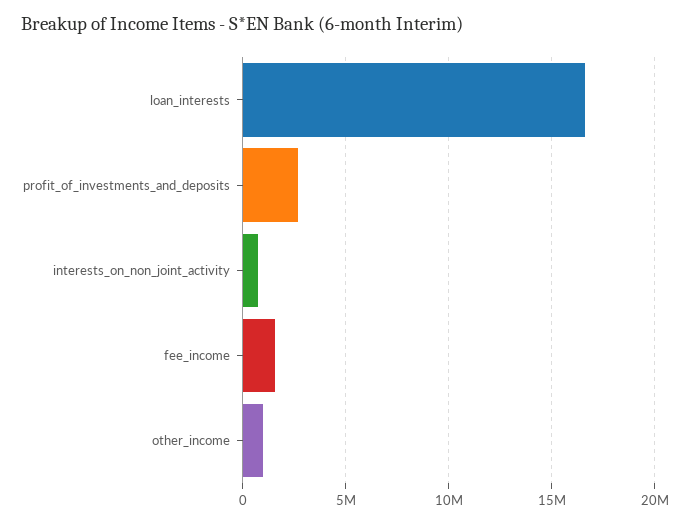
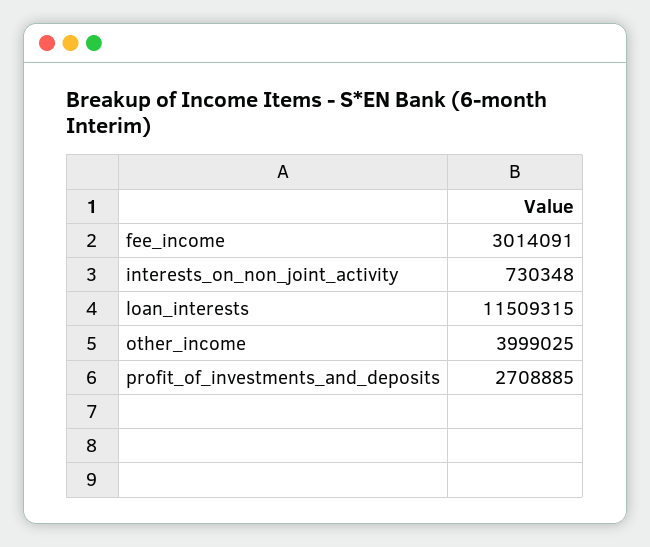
loan_interests: 16500000 -> 11509315
fee_income: 1500000 -> 3014091
other_income: 1000000 -> 3999025

